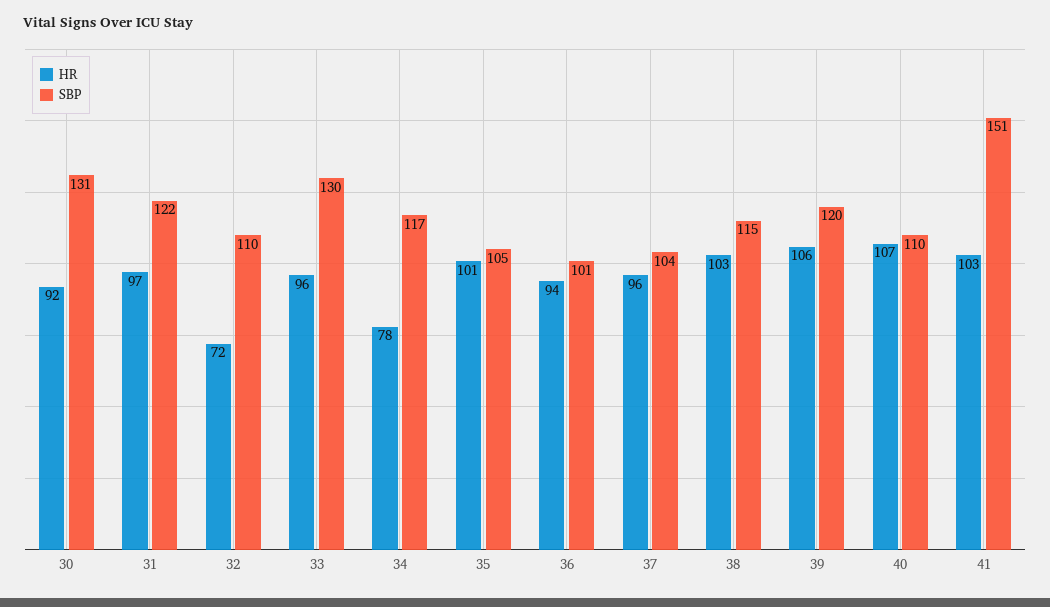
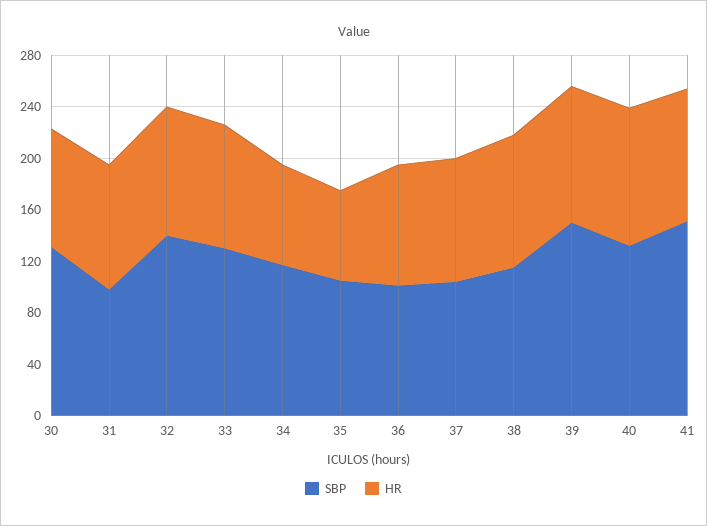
SBP, 31: 122 -> 100
HR, 32: 72 -> 100
SBP, 32: 110 -> 140
HR, 35: 101 -> 70
SBP, 39: 120 -> 150
SBP, 40: 110 -> 130

